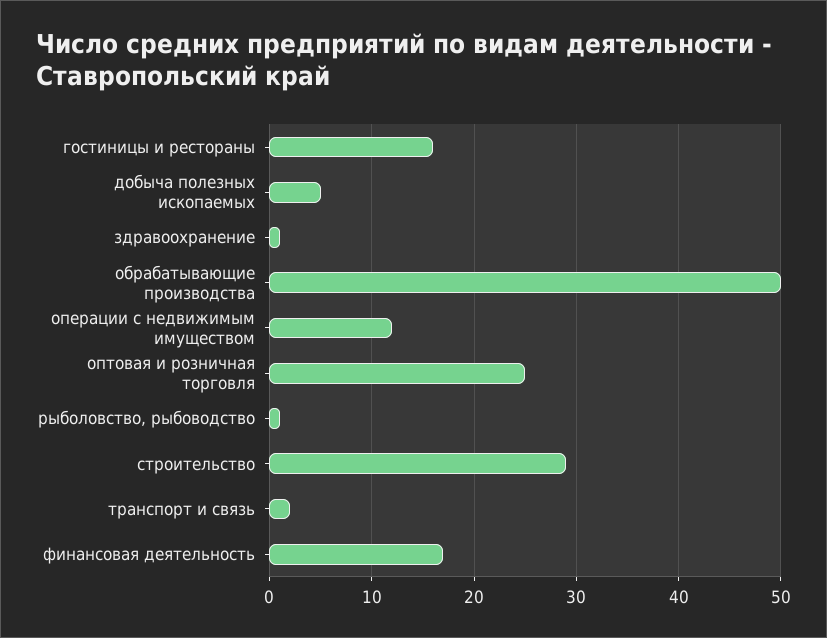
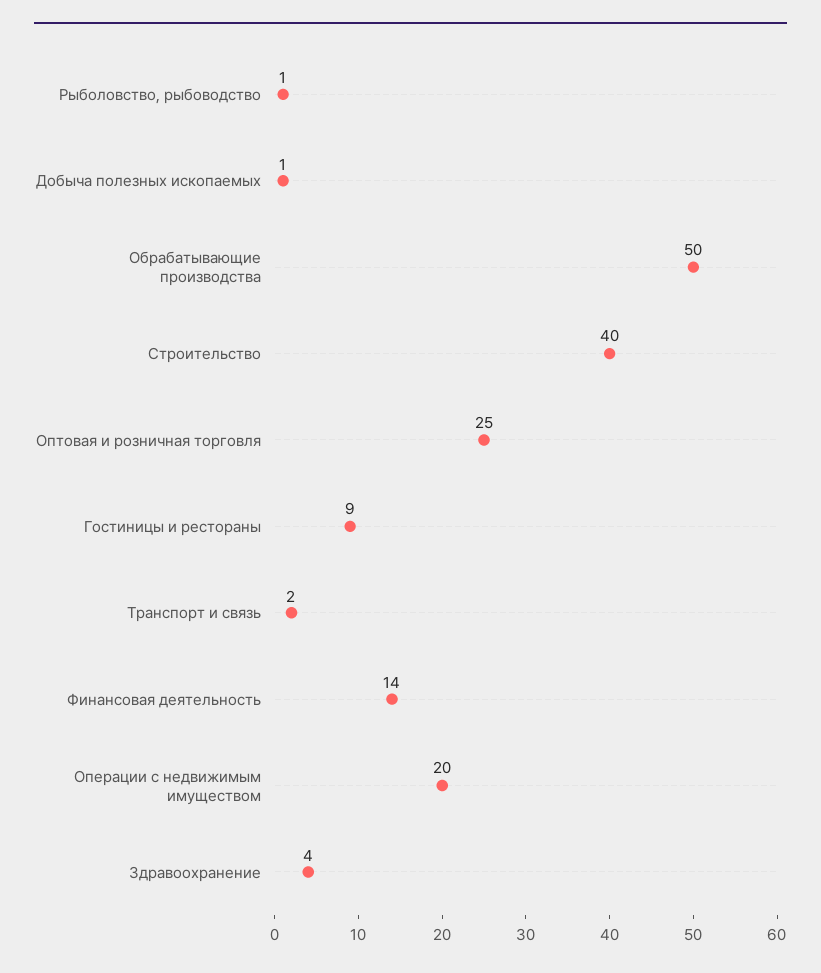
гостиницы и рестораны: 16 -> 9
добыча полезных ископаемых: 5 -> 1
здравоохранение: 1 -> 4
операции с недвижимым имуществом: 12 -> 20
строительство: 29 -> 40
финансовая деятельность: 17 -> 14

